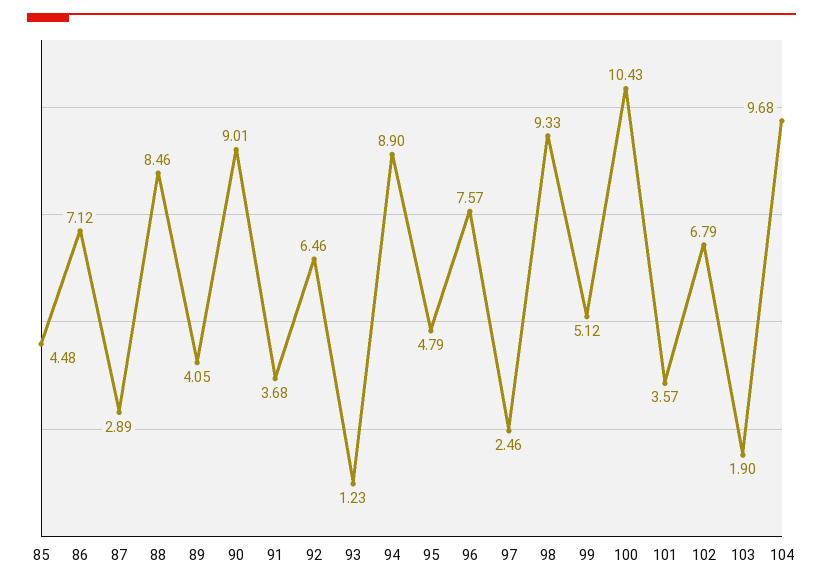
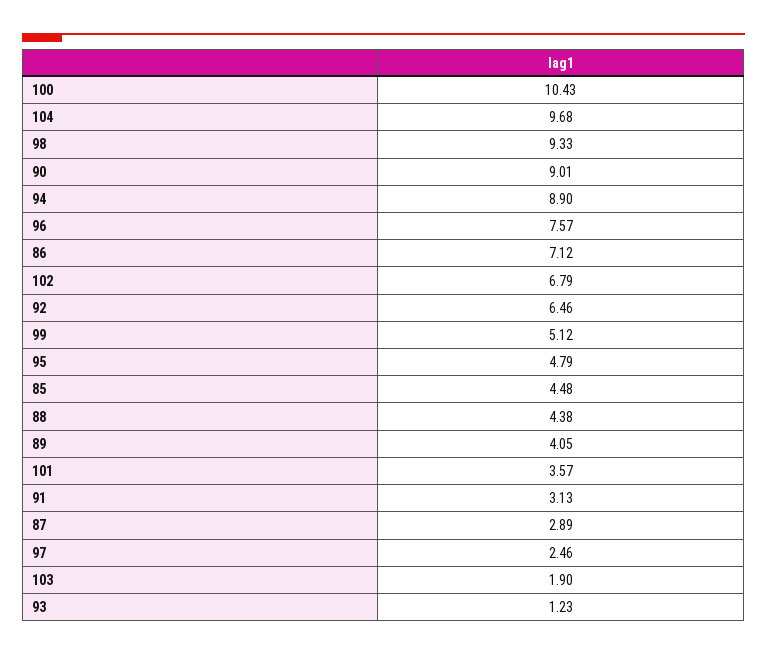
88: 8.46 -> 4.38
91: 3.68 -> 3.13

